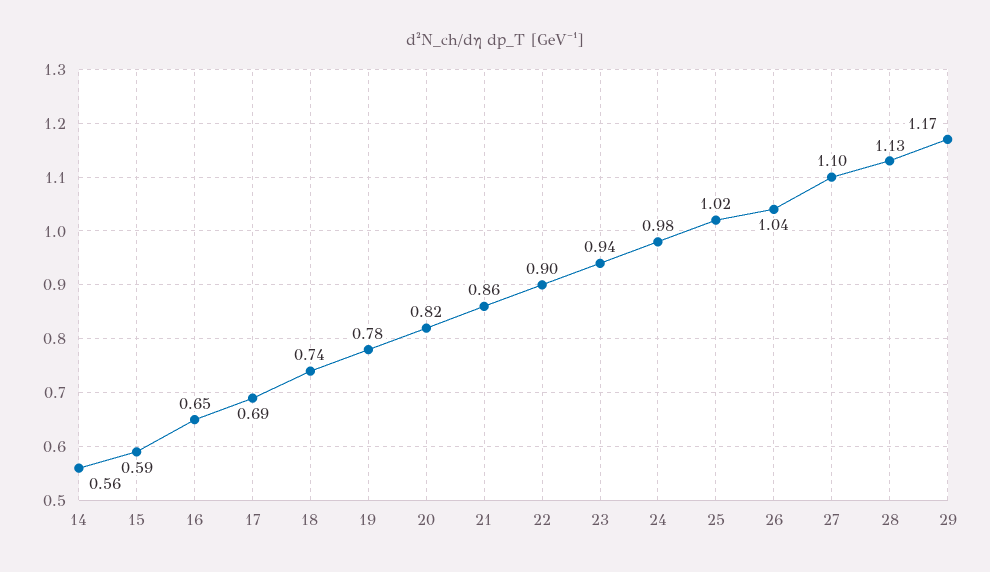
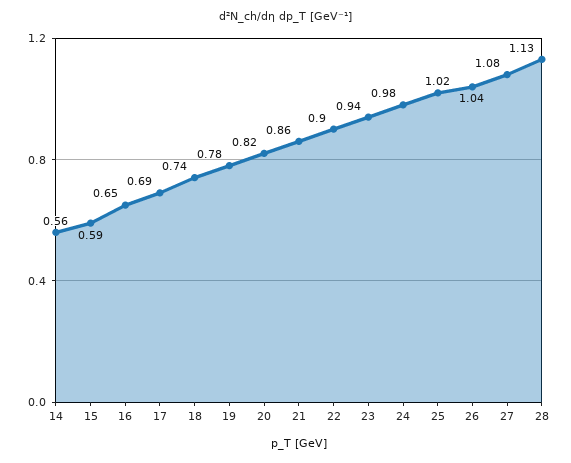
27: 1.1 -> 1.08
29: 1.17 -> none

